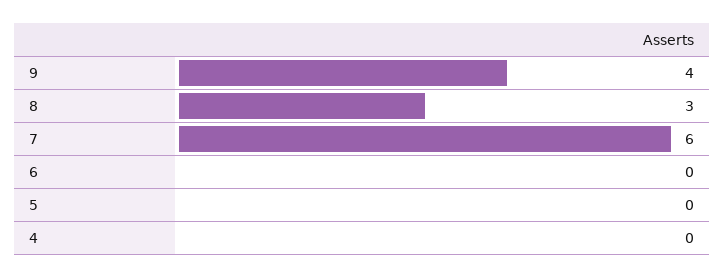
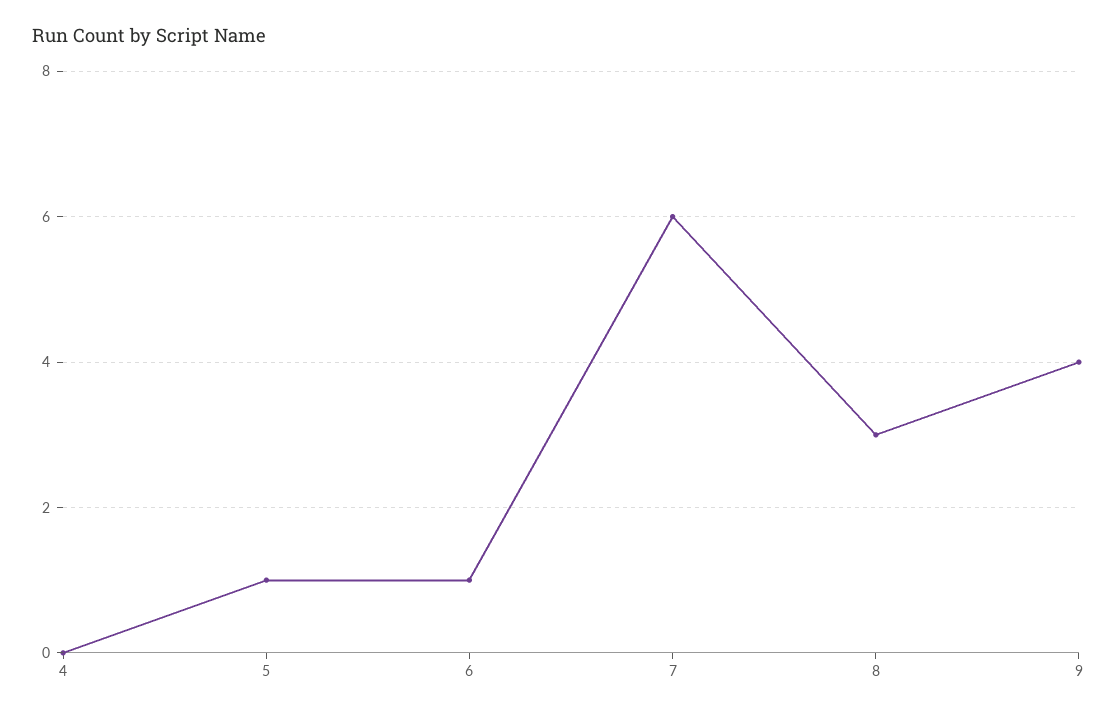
6: 0 -> 1
5: 0 -> 1

